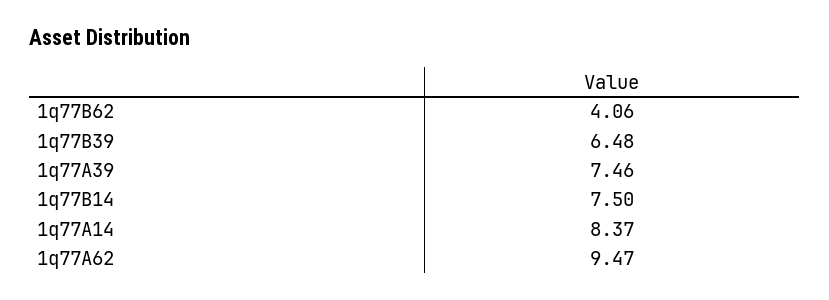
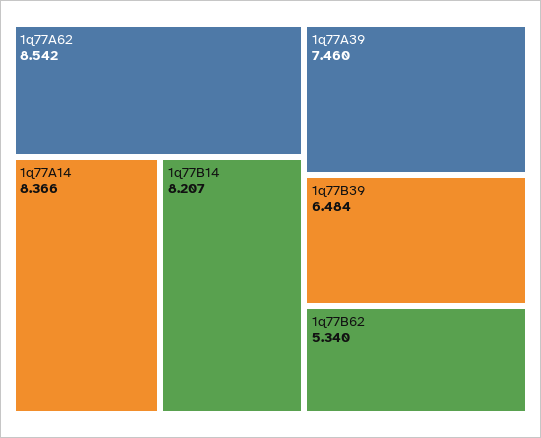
1q77B62: 4.06 -> 5.34
1q77B14: 7.5 -> 8.207
1q77A62: 9.47 -> 8.542

